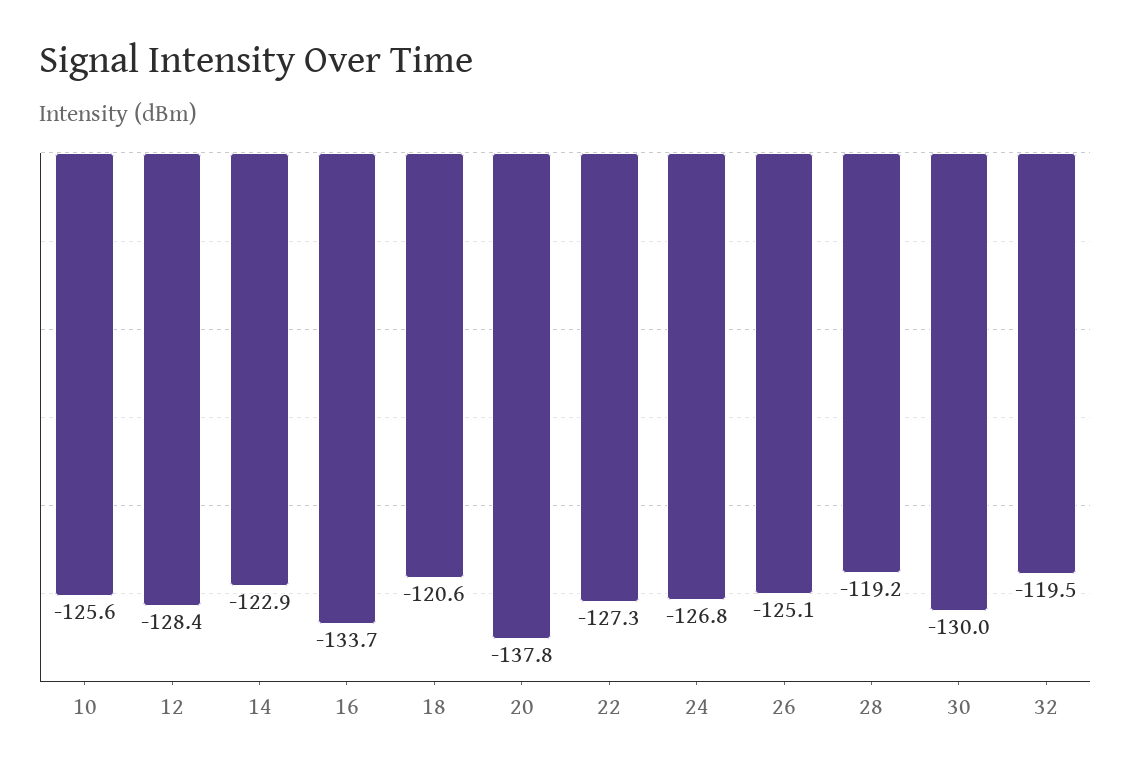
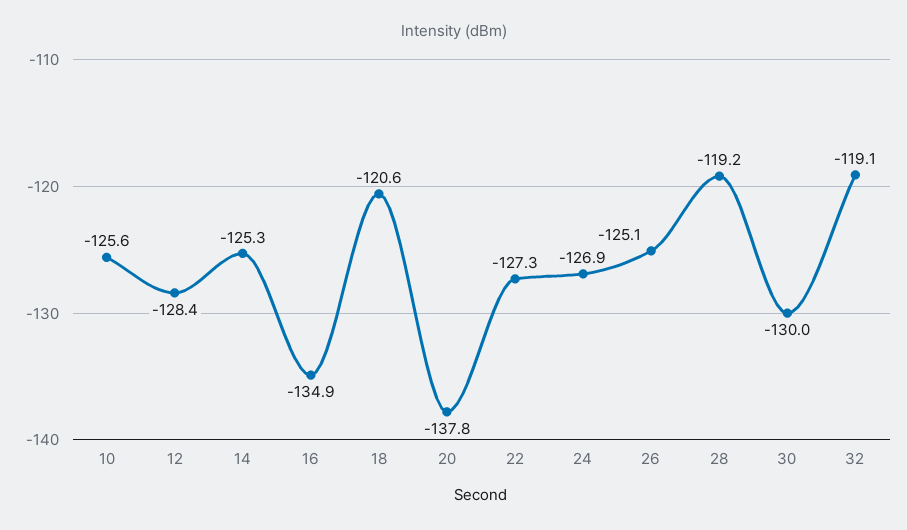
14: -122.9 -> -125.3
16: -133.7 -> -134.9
24: -126.8 -> -126.9
32: -119.5 -> -119.1

